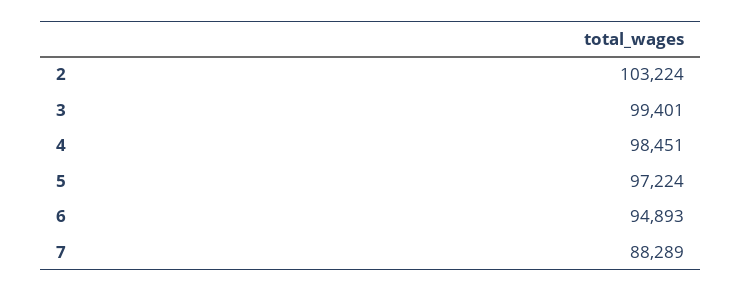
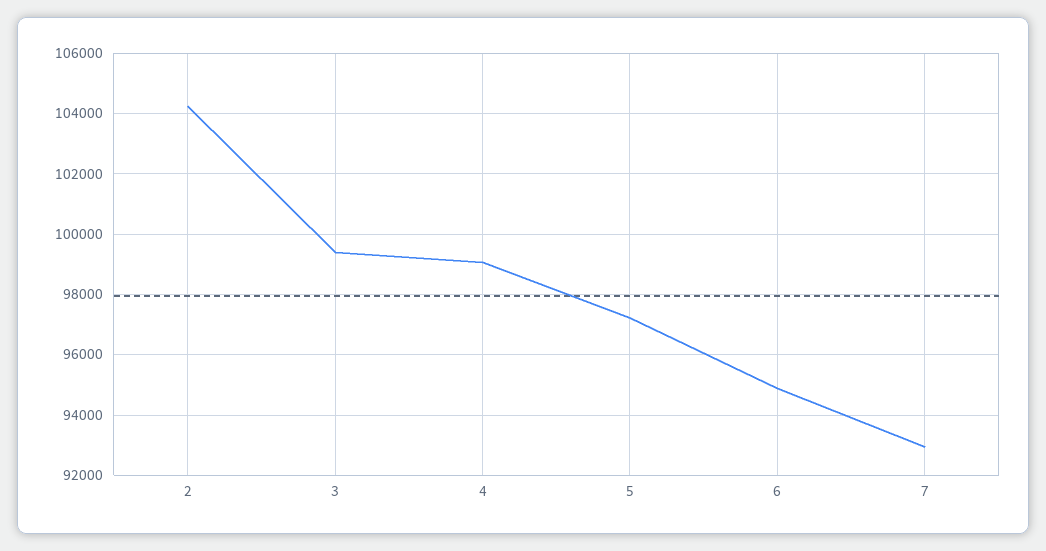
2: 103224 -> 104200
4: 98451 -> 99000
7: 88289 -> 93000

